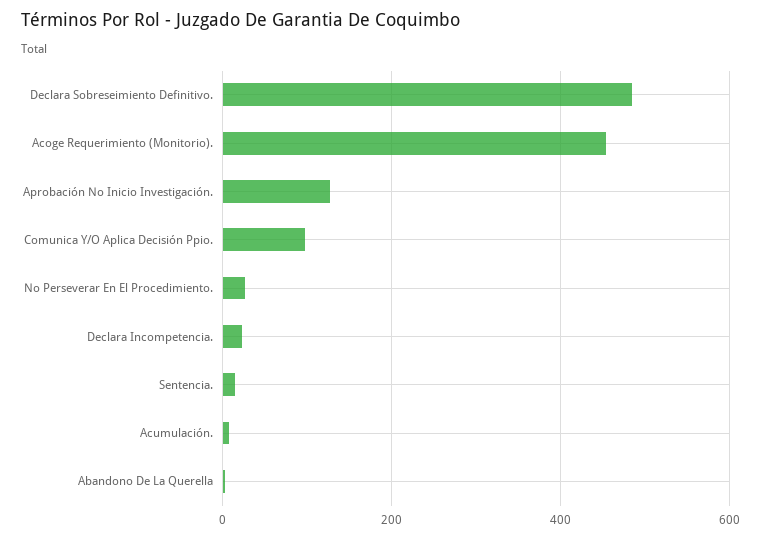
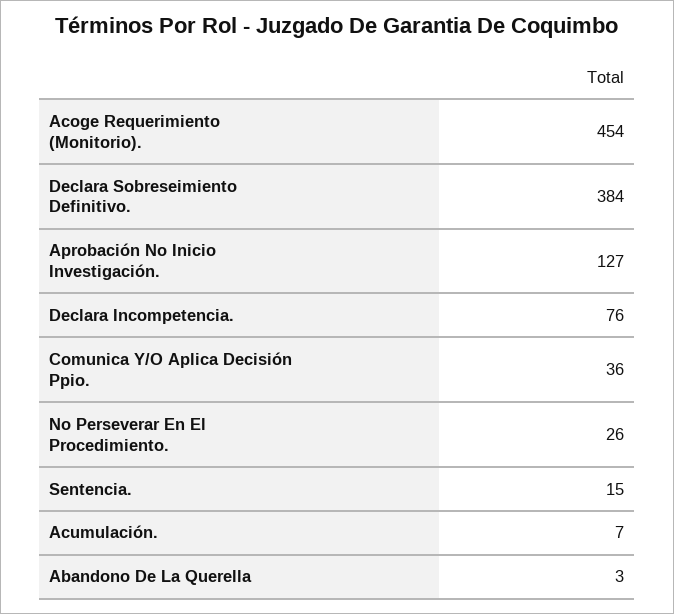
Declara Sobreseimiento Definitivo.: 480 -> 384
Comunica Y/O Aplica Decisión Ppio.: 100 -> 36
Declara Incompetencia.: 20 -> 76

